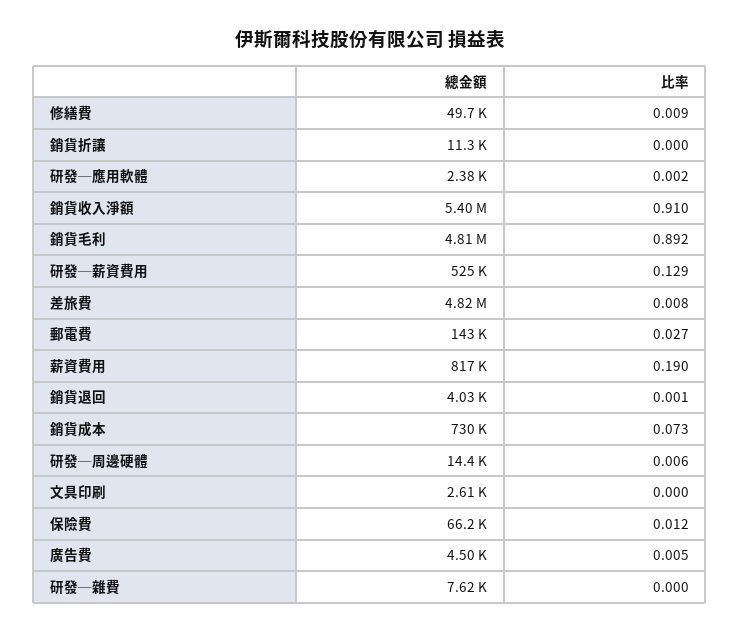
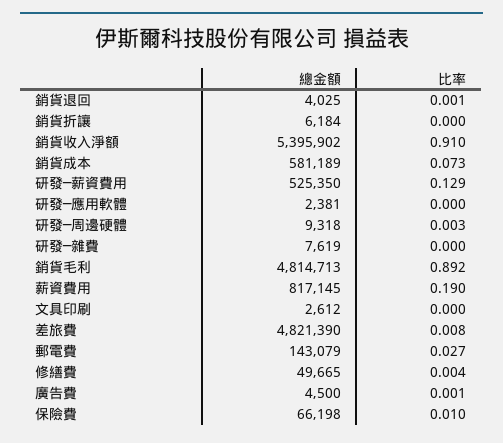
比率, 修繕費: 0.009 -> 0.004
總金額, 銷貨折讓: 11300 -> 6184
比率, 研發─應用軟體: 0.002 -> 0
總金額, 銷貨成本: 730000 -> 581189
總金額, 研發─周邊硬體: 14400 -> 9318
比率, 研發─周邊硬體: 0.006 -> 0.003
比率, 保險費: 0.012 -> 0.01
比率, 廣告費: 0.005 -> 0.001

